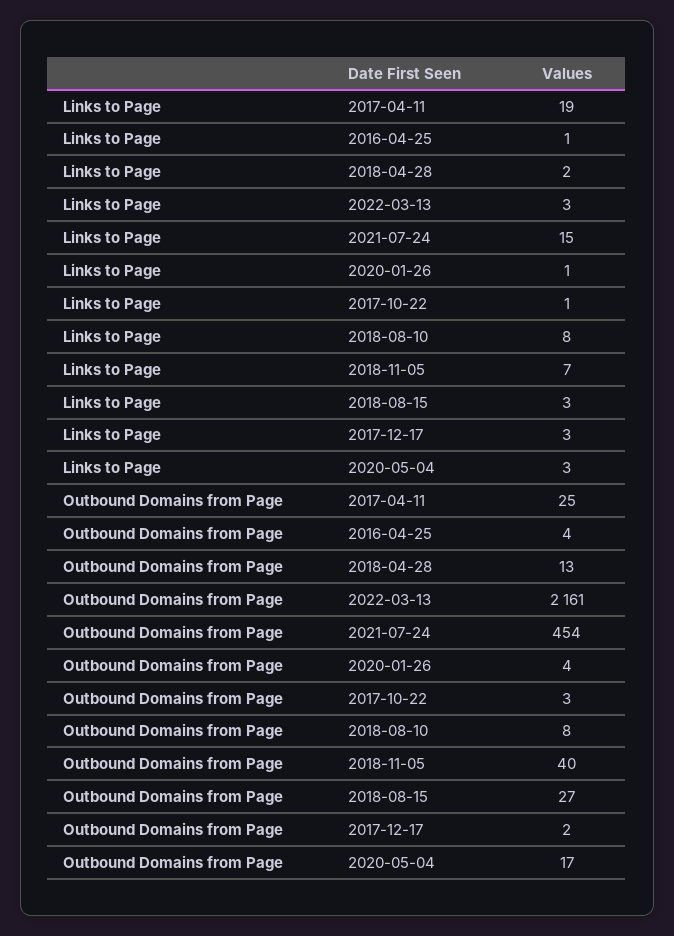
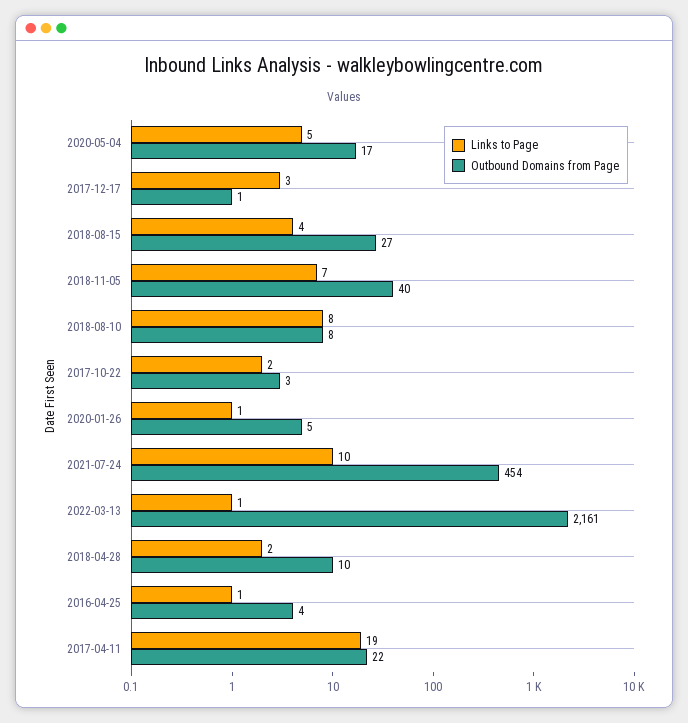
Links to Page, 2022-03-13: 3 -> 1
Links to Page, 2021-07-24: 15 -> 10
Links to Page, 2017-10-22: 1 -> 2
Links to Page, 2018-08-15: 3 -> 4
Links to Page, 2020-05-04: 3 -> 5
Outbound Domains from Page, 2017-04-11: 25 -> 22
Outbound Domains from Page, 2018-04-28: 13 -> 10
Outbound Domains from Page, 2020-01-26: 4 -> 5
Outbound Domains from Page, 2017-12-17: 2 -> 1

